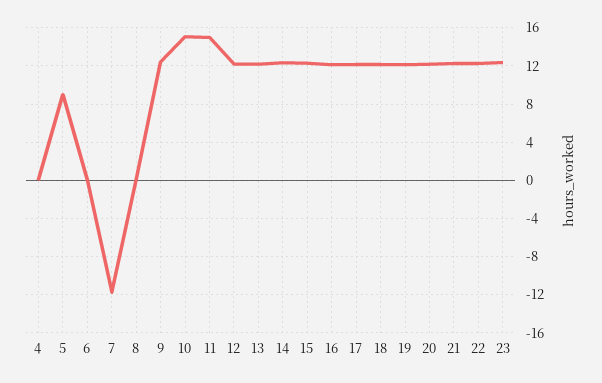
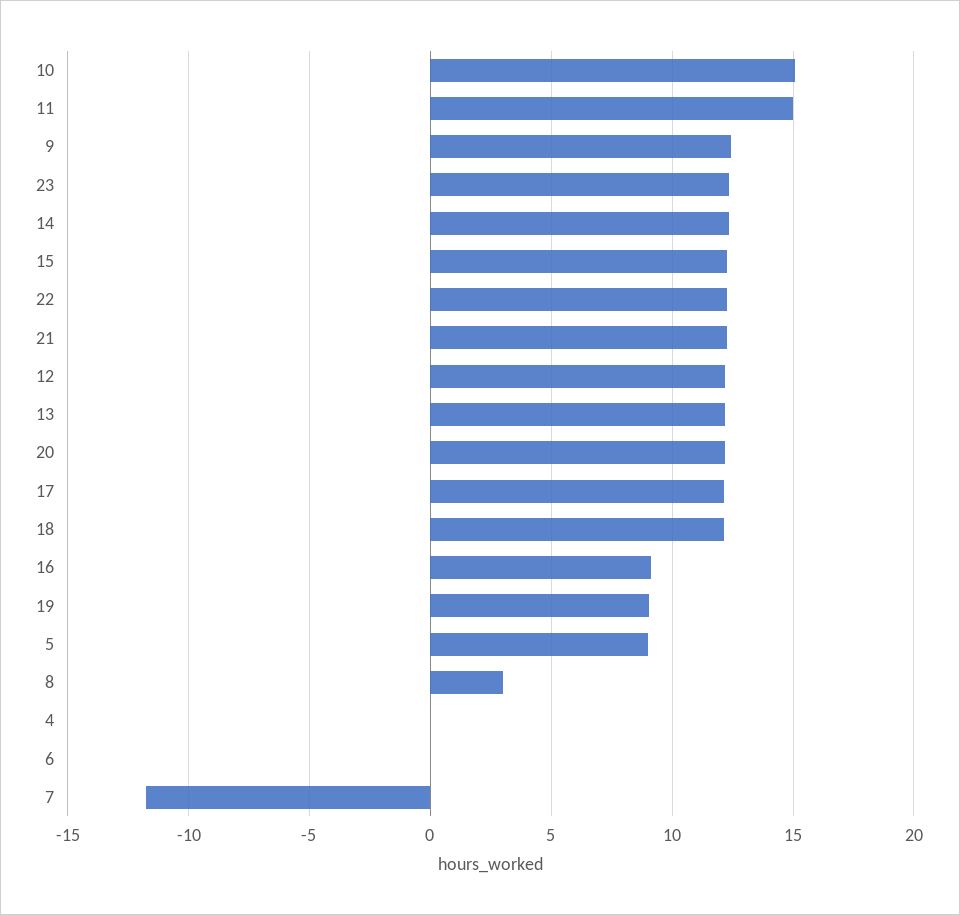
8: 0 -> 3
16: 12 -> 9
19: 12 -> 9

